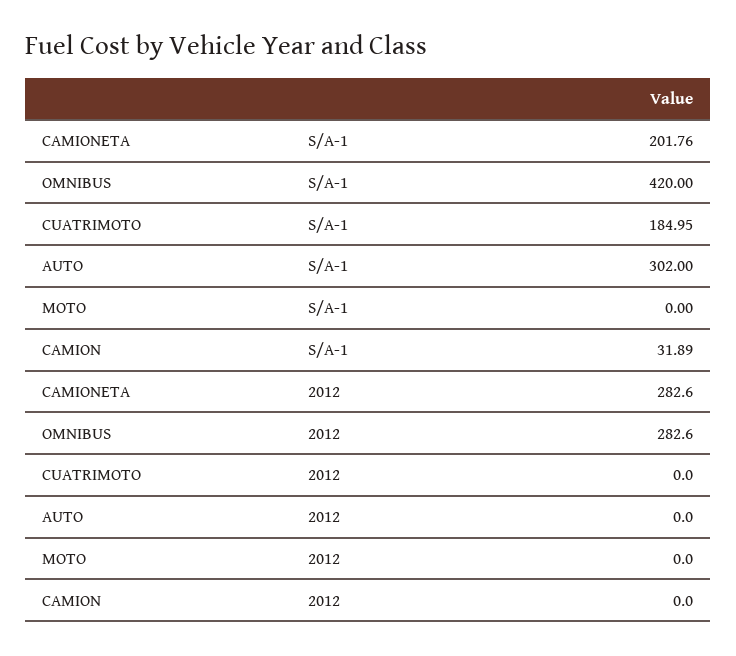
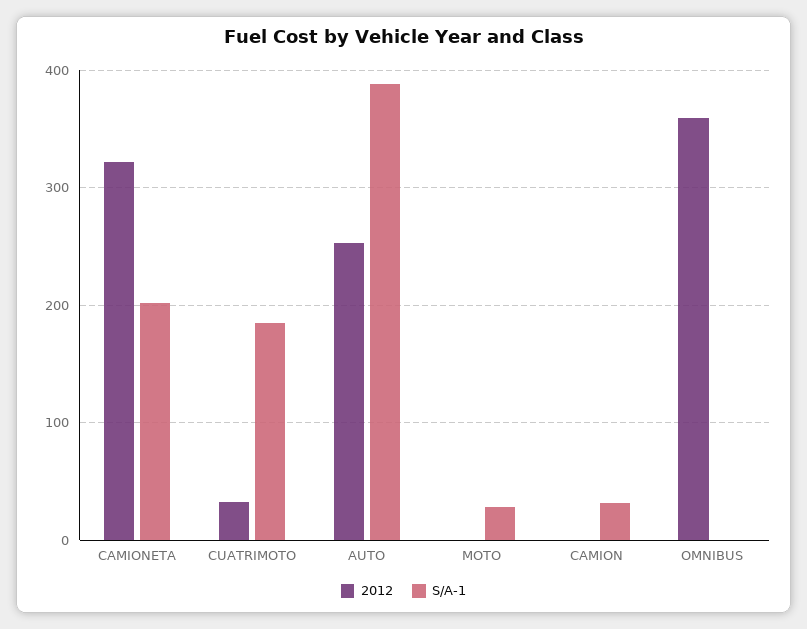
S/A-1, OMNIBUS: 420 -> 0
S/A-1, AUTO: 302 -> 390
S/A-1, MOTO: 0 -> 30
2012, CAMIONETA: 282.6 -> 320
2012, OMNIBUS: 282.6 -> 360
2012, CUATRIMOTO: 0 -> 30
2012, AUTO: 0 -> 250

